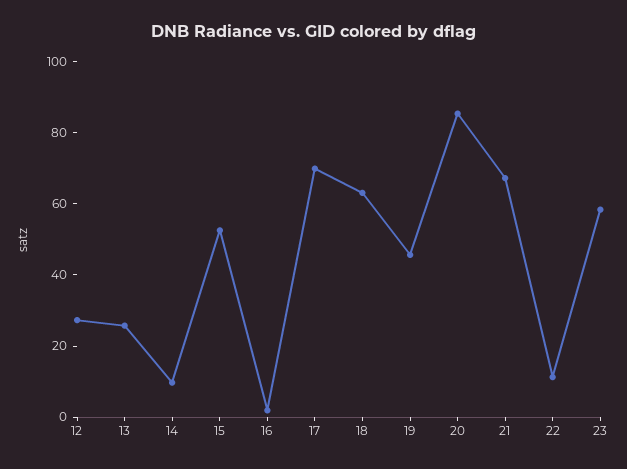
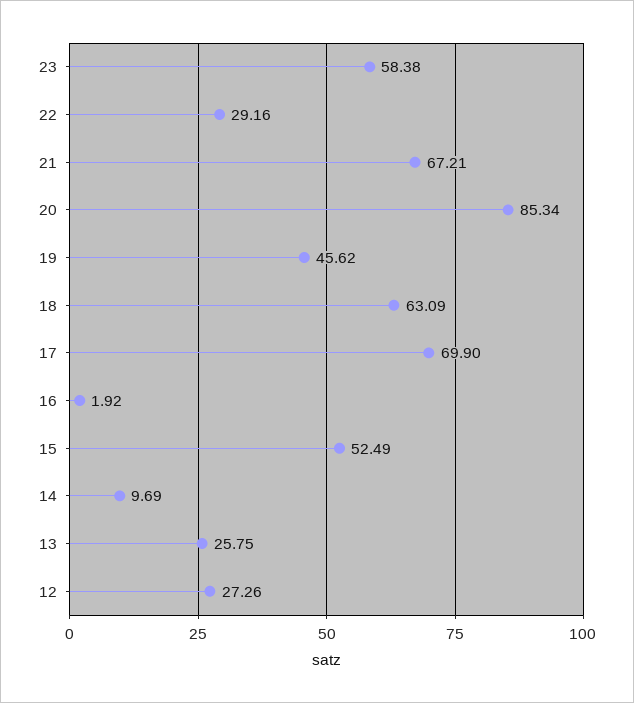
22: 10 -> 29.16

